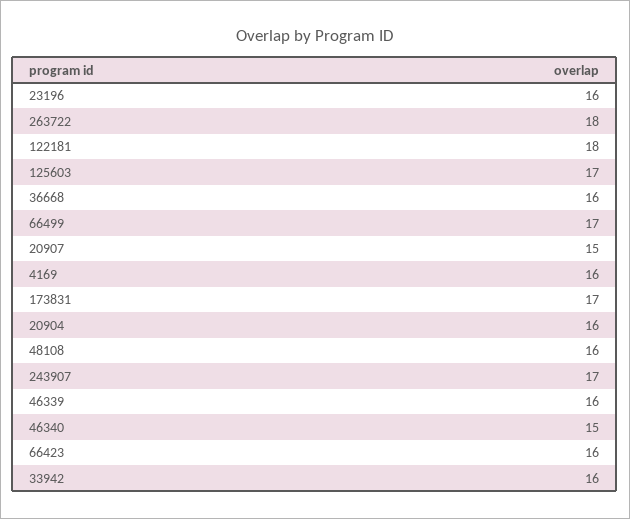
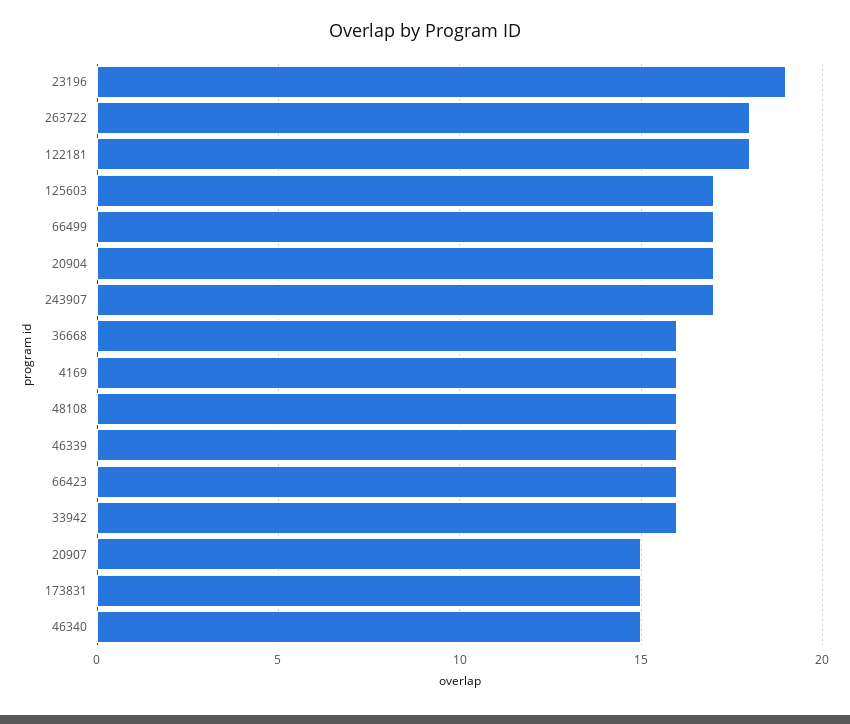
23196: 16 -> 19
173831: 17 -> 15
20904: 16 -> 17

